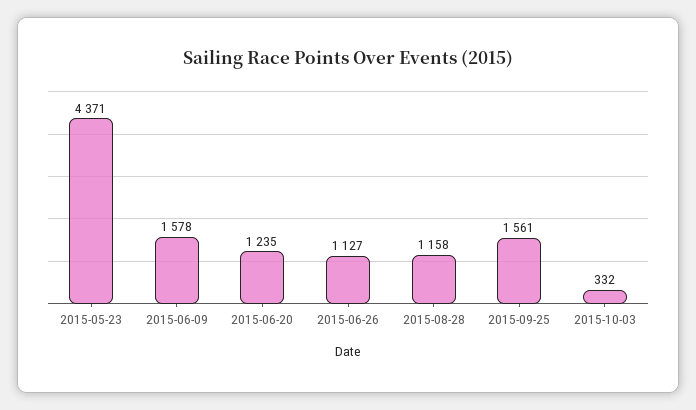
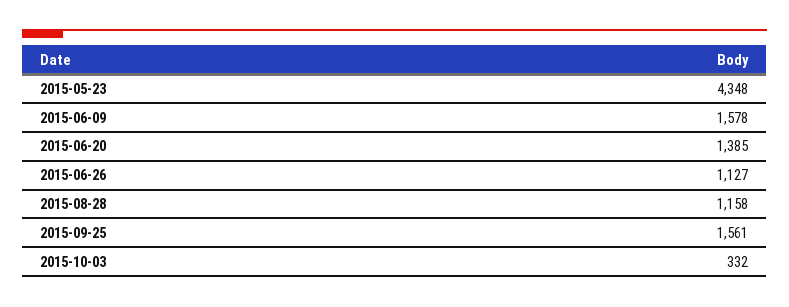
2015-05-23: 4371 -> 4348
2015-06-20: 1235 -> 1385

